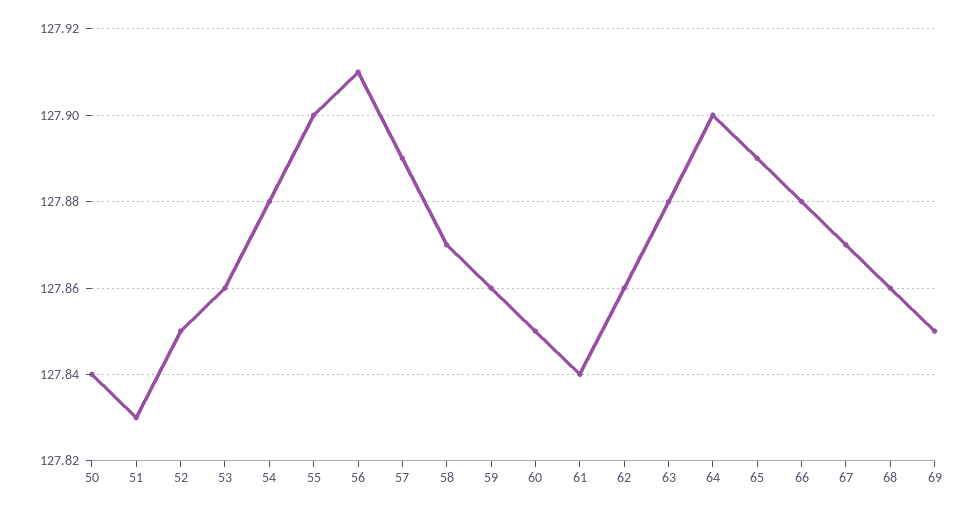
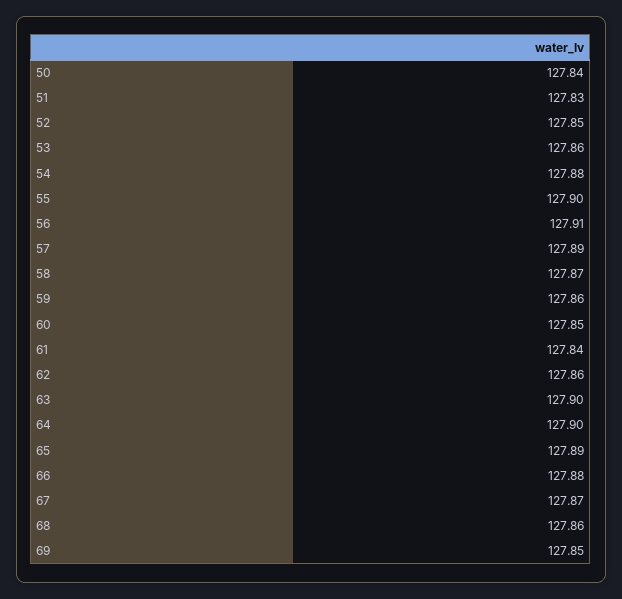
63: 127.88 -> 127.9

